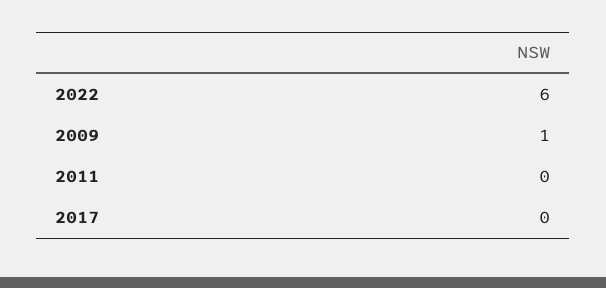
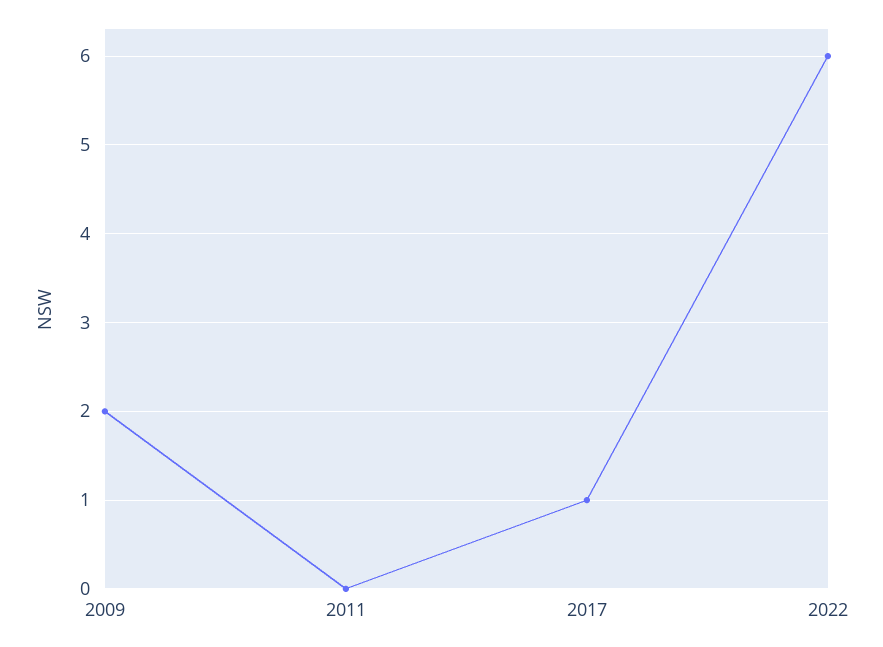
2009: 1 -> 2
2017: 0 -> 1

